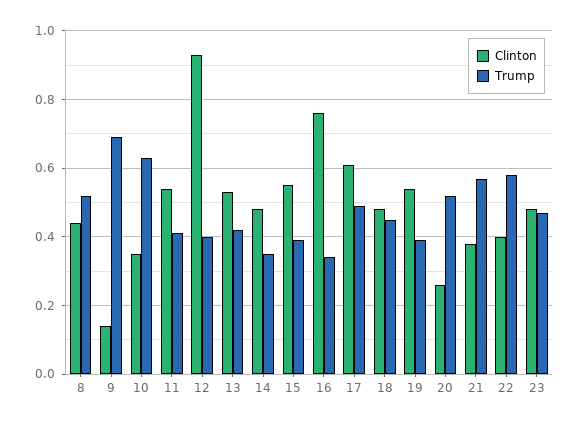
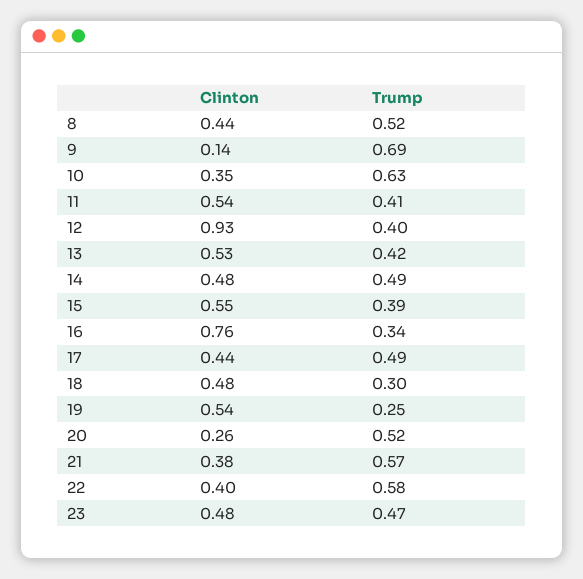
Trump, 14: 0.35 -> 0.49
Clinton, 17: 0.6 -> 0.44
Trump, 18: 0.45 -> 0.3
Trump, 19: 0.4 -> 0.25

